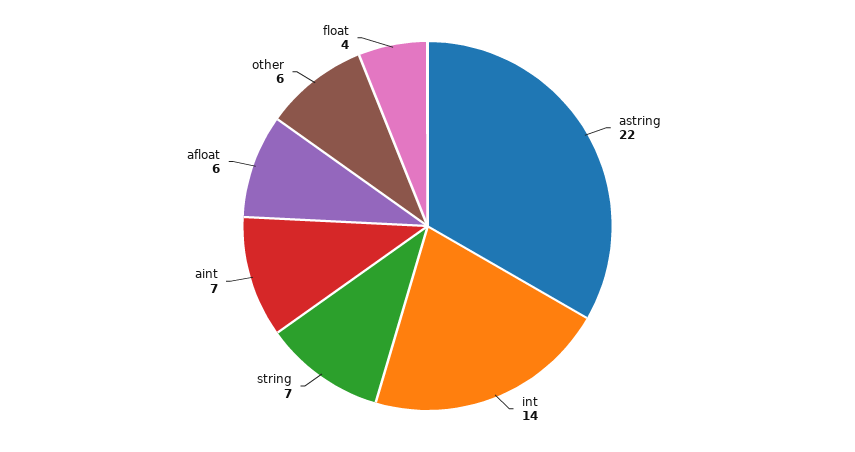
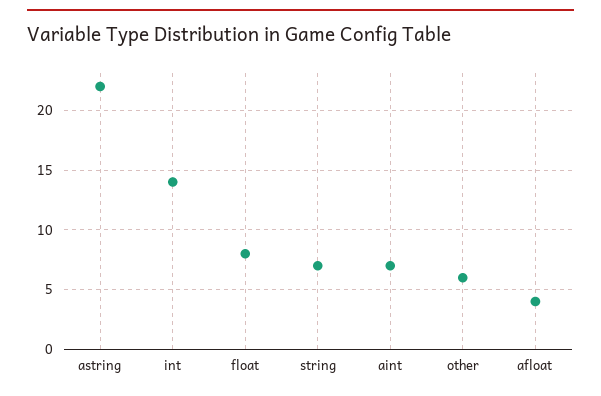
afloat: 6 -> 4
float: 4 -> 8

